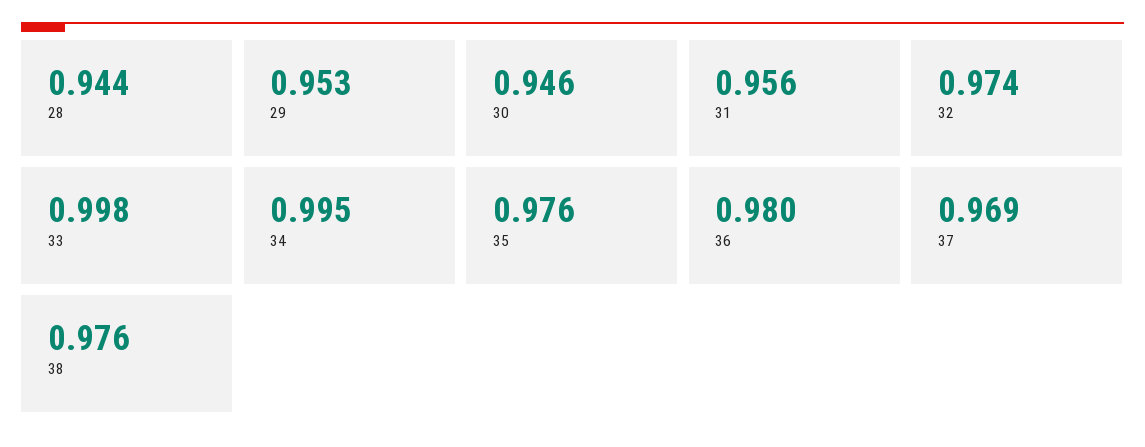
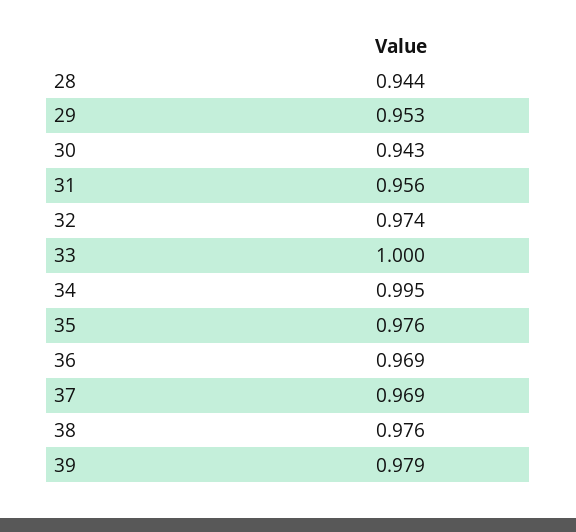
30: 0.946 -> 0.943
33: 0.998 -> 1
36: 0.98 -> 0.969
39: none -> 0.979

